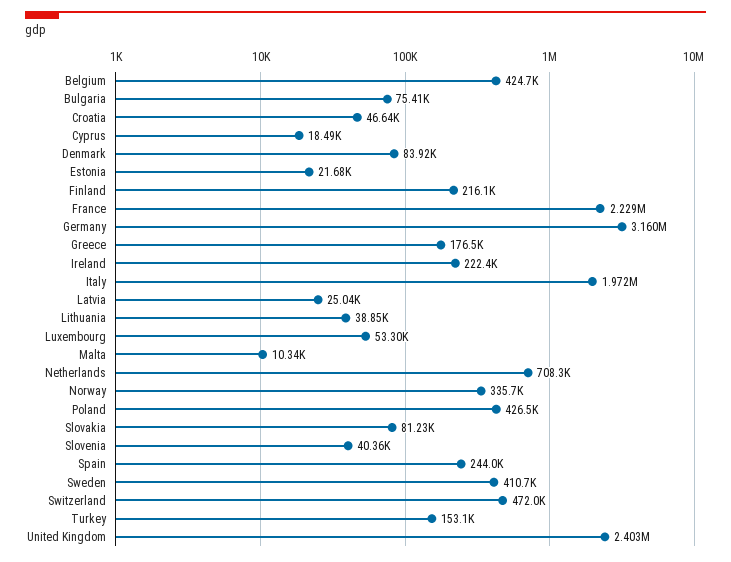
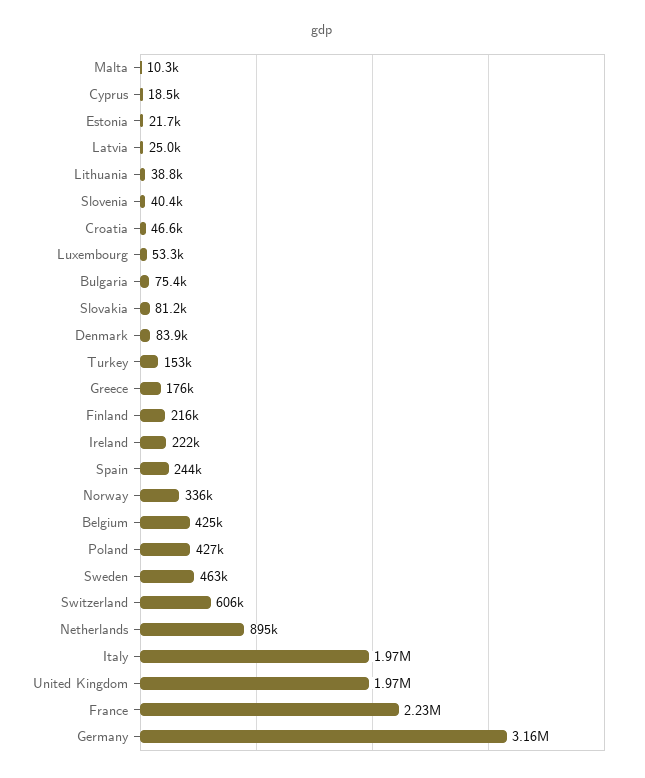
Netherlands: 708300 -> 895000
Sweden: 410700 -> 463000
Switzerland: 472000 -> 606000
United Kingdom: 2403000 -> 1970000

